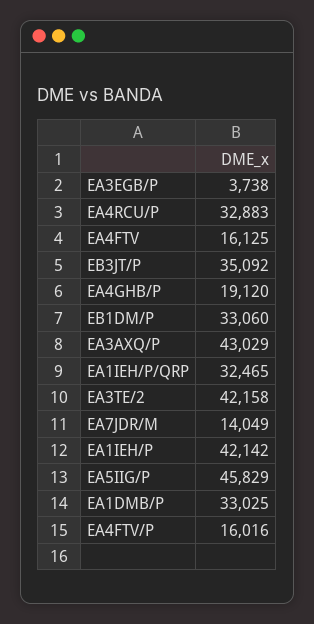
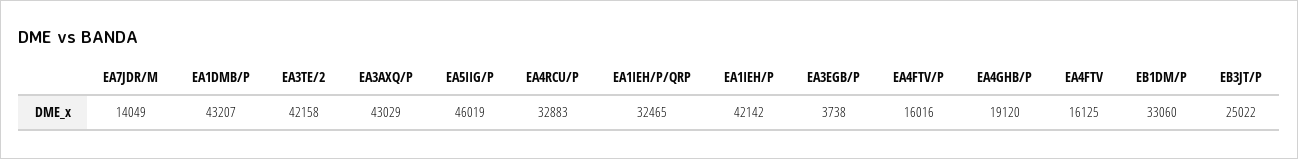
EB3JT/P: 35092 -> 25022
EA5IIG/P: 45829 -> 46019
EA1DMB/P: 33025 -> 43207

